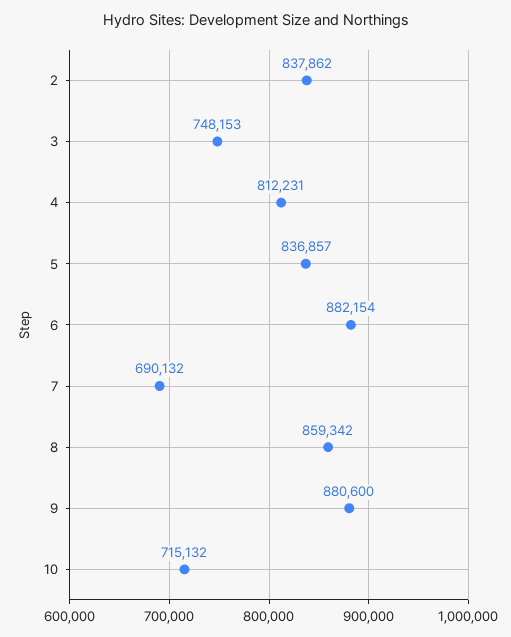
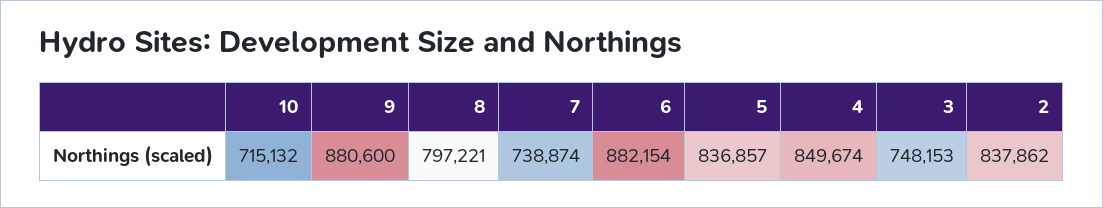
4: 812231 -> 849674
7: 690132 -> 738874
8: 859342 -> 797221

